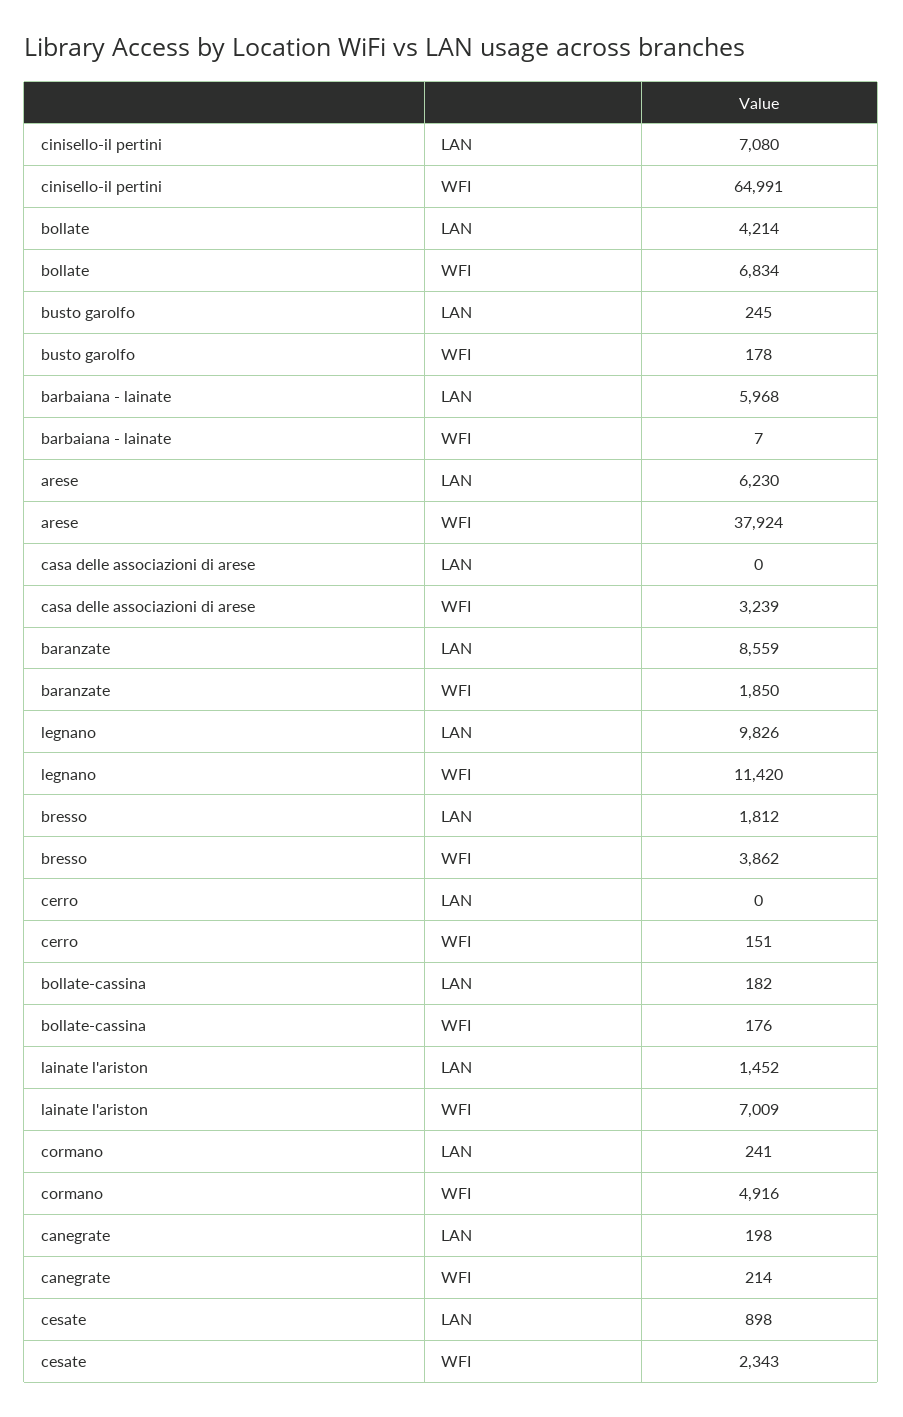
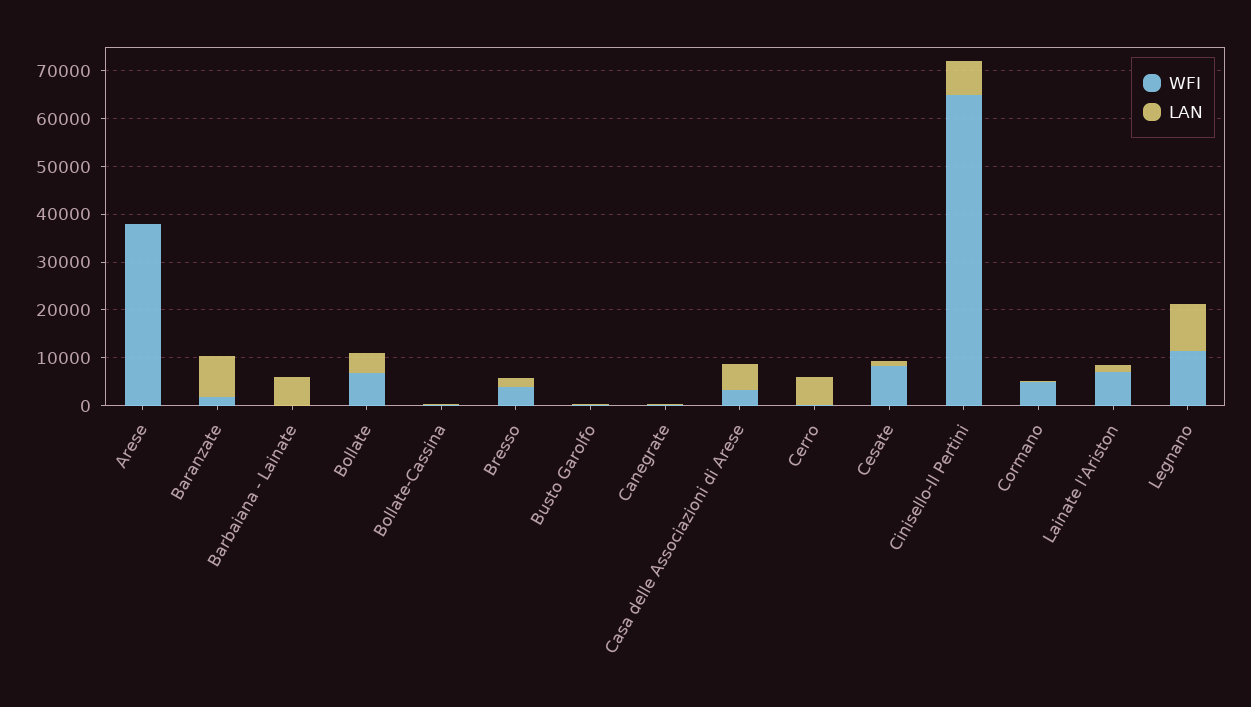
LAN, arese: 6230 -> 0
LAN, casa delle associazioni di arese: 0 -> 6000
LAN, cerro: 0 -> 6000
WFI, cesate: 2343 -> 8000

